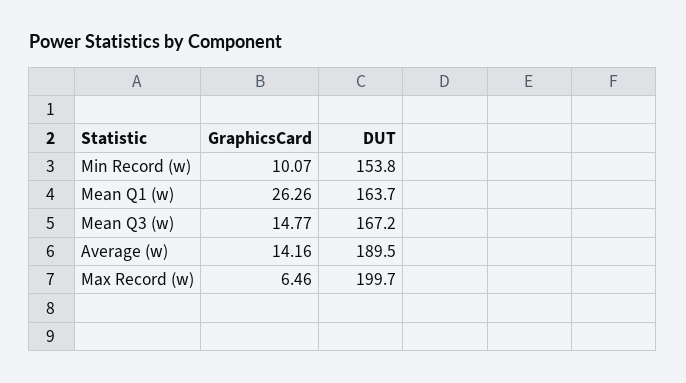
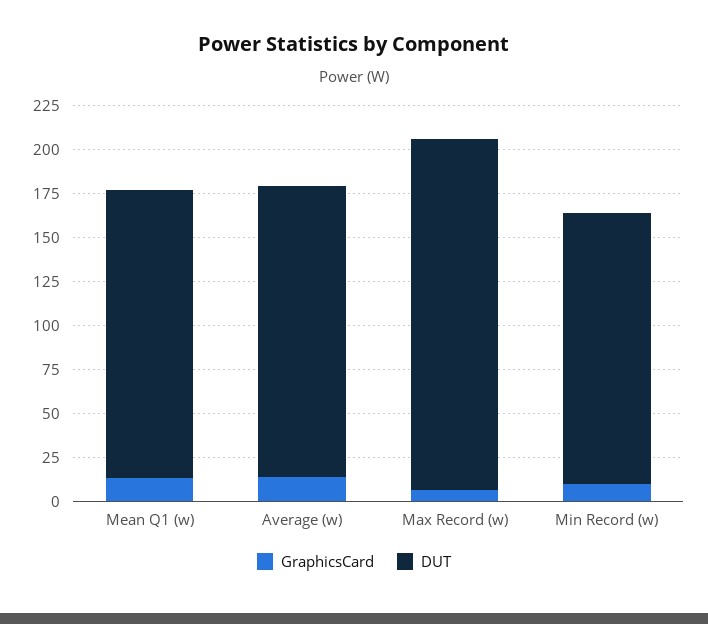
GraphicsCard, Mean Q1 (w): 26.26 -> 15
GraphicsCard, Mean Q3 (w): 14.77 -> none
DUT, Mean Q3 (w): 167.2 -> none
DUT, Average (w): 189.5 -> 165

